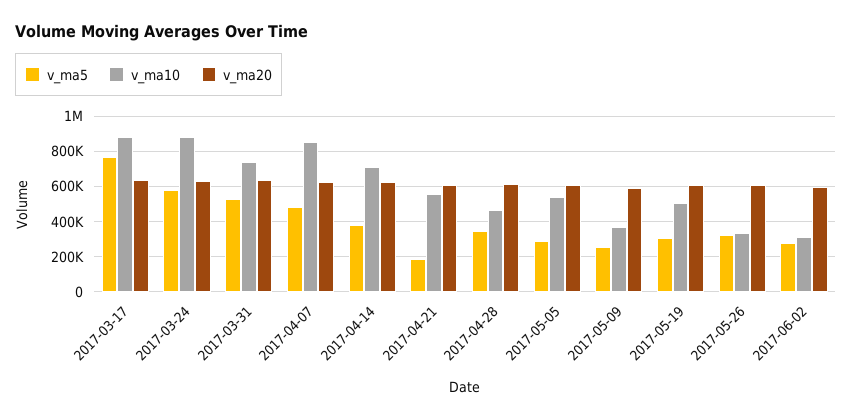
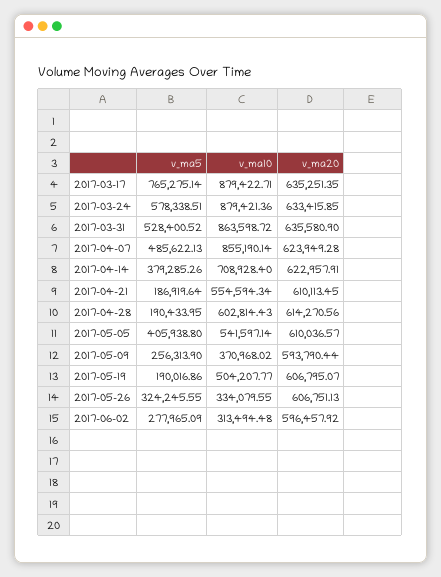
v_ma10, 2017-03-31: 750000 -> 863598.72
v_ma5, 2017-04-28: 350000 -> 190433.95
v_ma10, 2017-04-28: 450000 -> 602814.43
v_ma5, 2017-05-05: 300000 -> 405938.8
v_ma5, 2017-05-19: 300000 -> 190016.86

